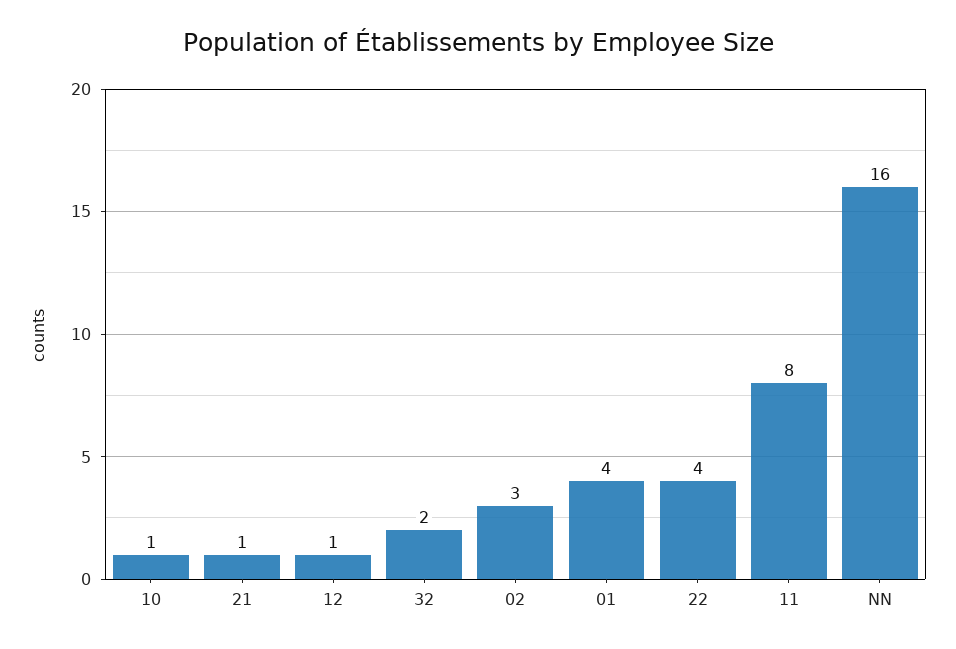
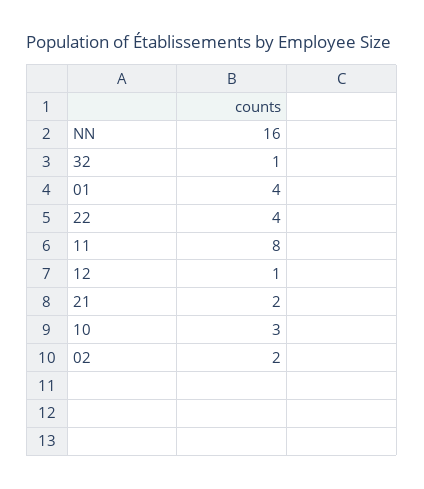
10: 1 -> 3
21: 1 -> 2
32: 2 -> 1
02: 3 -> 2

